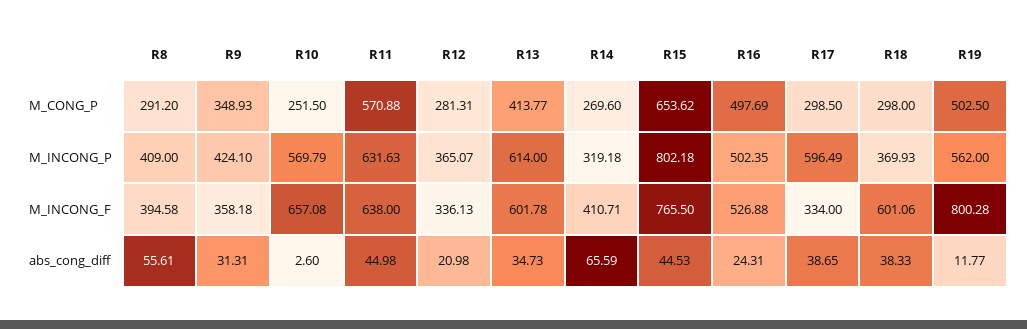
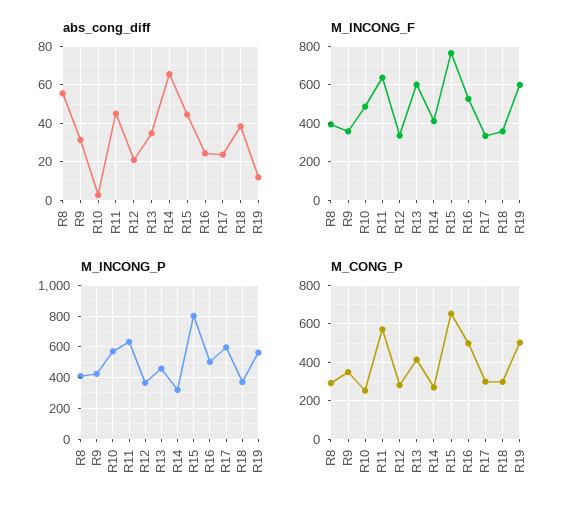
M_INCONG_P, R13: 614 -> 450
M_INCONG_F, R10: 657.08 -> 500
M_INCONG_F, R18: 601.06 -> 350
M_INCONG_F, R19: 800.28 -> 600
abs_cong_diff, R17: 38.65 -> 25

